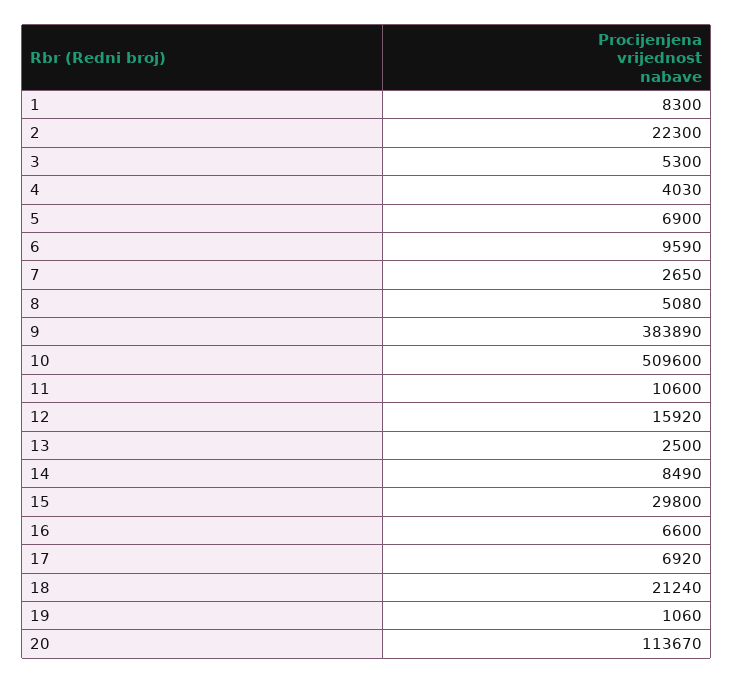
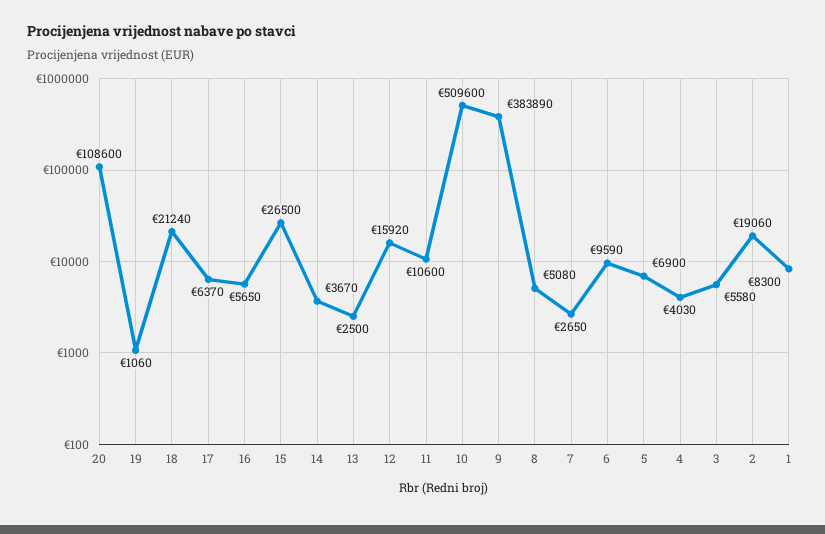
2: 22300 -> 19060
3: 5300 -> 5580
14: 8490 -> 3670
15: 29800 -> 26500
16: 6600 -> 5650
17: 6920 -> 6370
20: 113670 -> 108600

